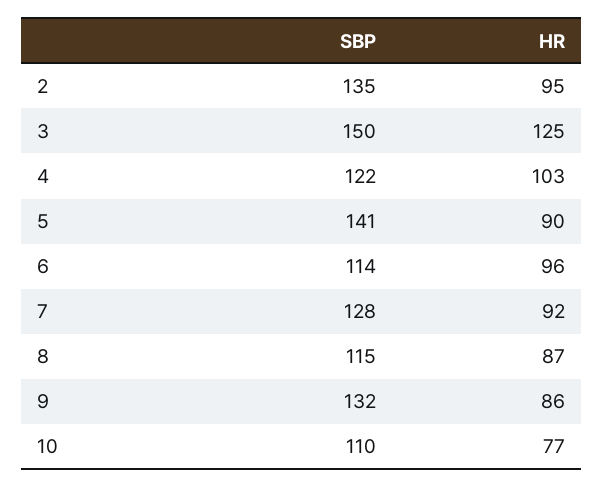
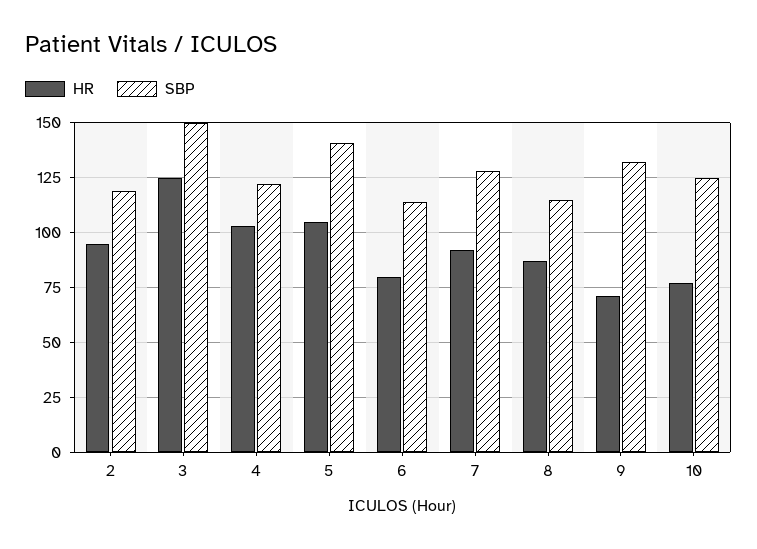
SBP, 2: 135 -> 120
HR, 5: 90 -> 105
HR, 6: 96 -> 80
HR, 9: 86 -> 70
SBP, 10: 110 -> 125

